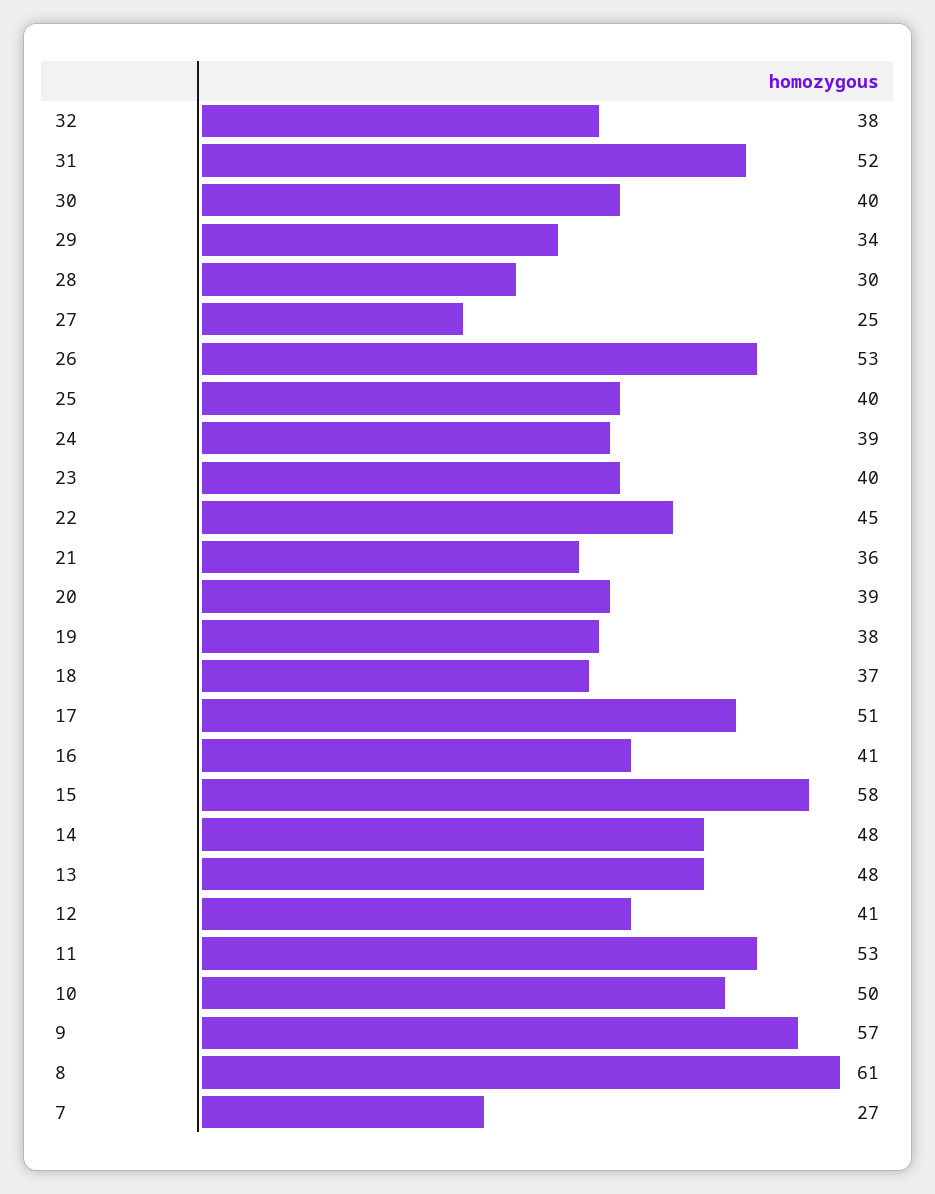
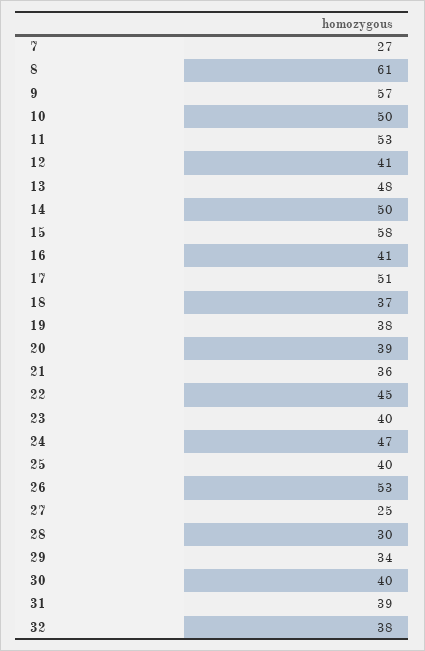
31: 52 -> 39
24: 39 -> 47
14: 48 -> 50

